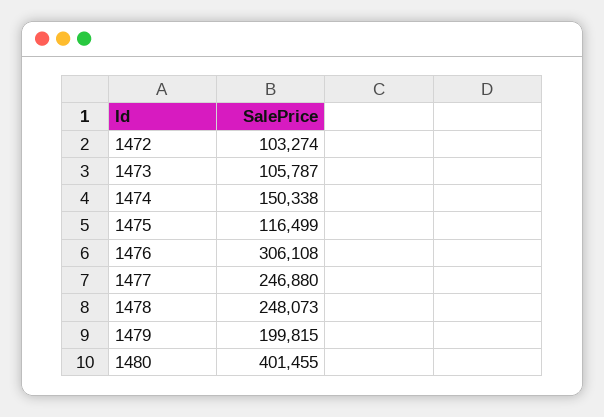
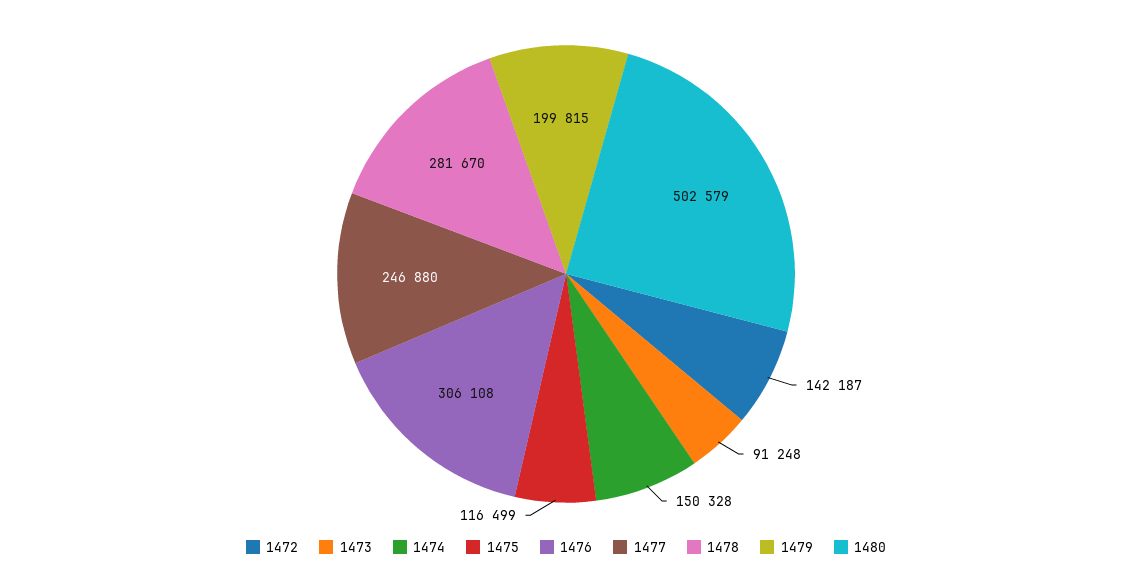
1472: 103274 -> 142187
1473: 105787 -> 91248
1474: 150338 -> 150328
1478: 248073 -> 281670
1480: 401455 -> 502579

